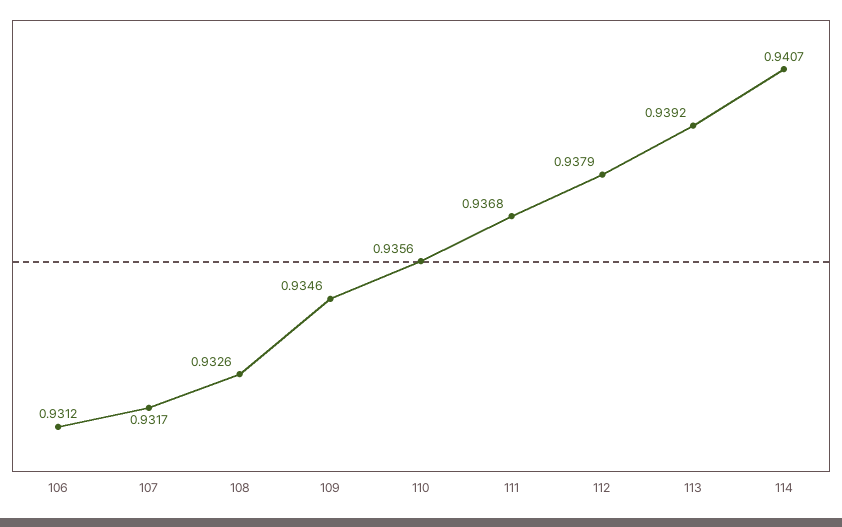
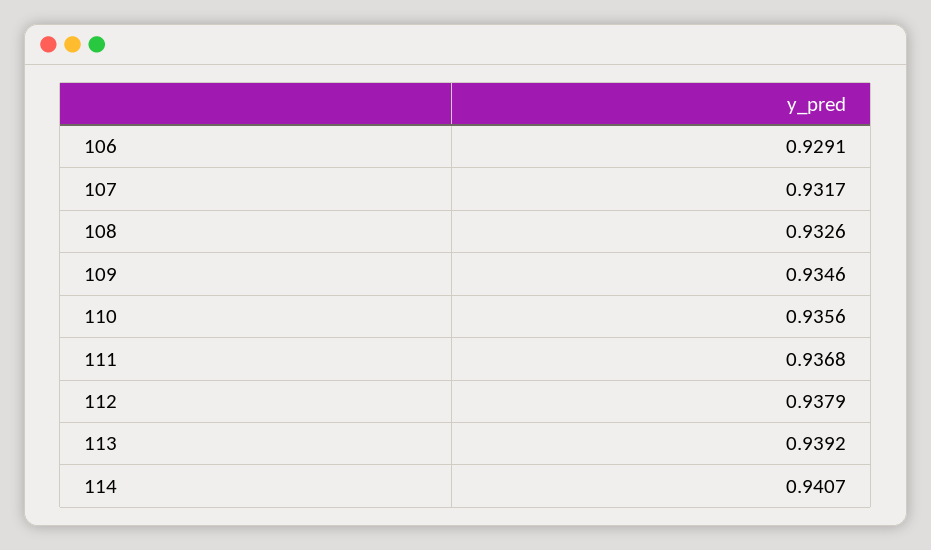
106: 0.9312 -> 0.9291

